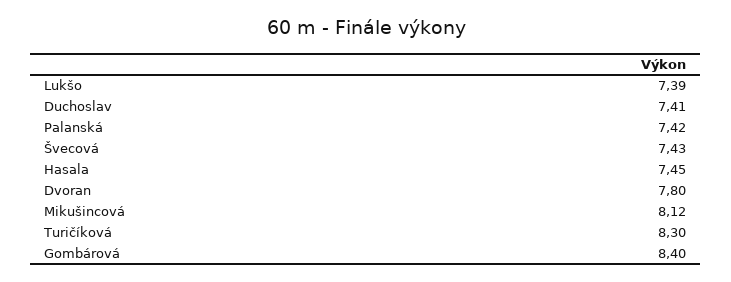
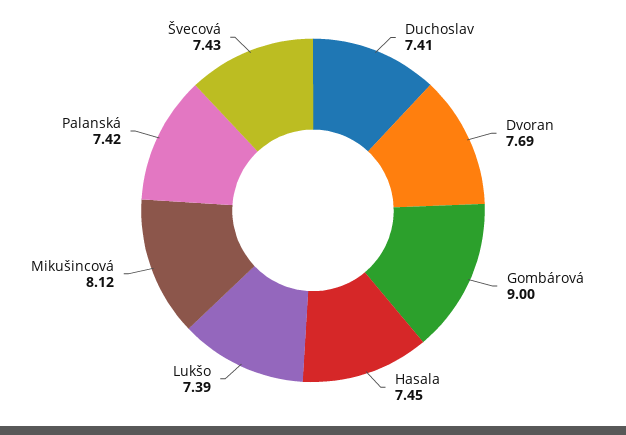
Dvoran: 7.8 -> 7.69
Turičíková: 8.3 -> none
Gombárová: 8.4 -> 9

